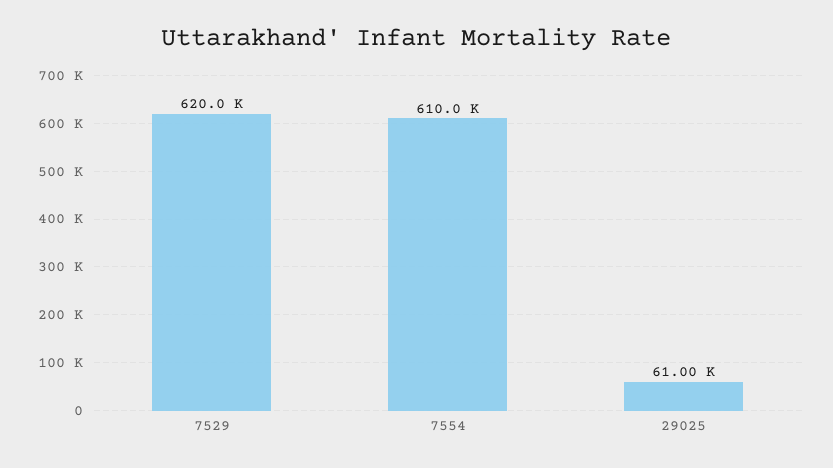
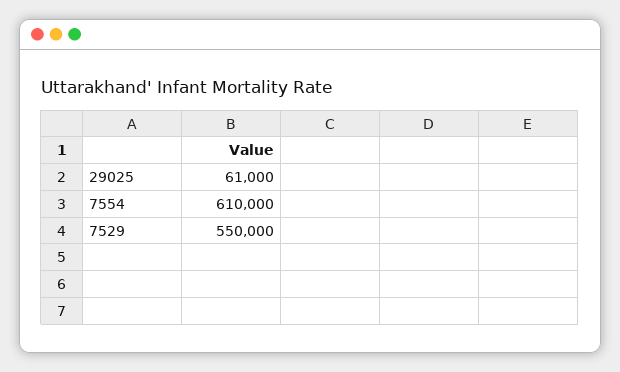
7529: 620000 -> 550000

